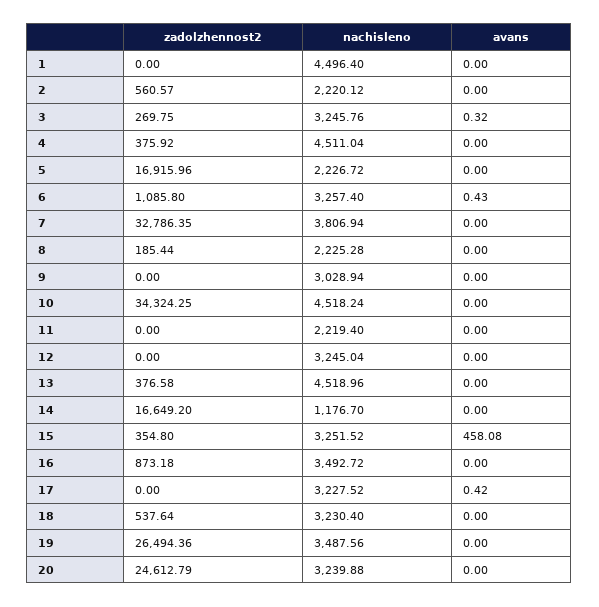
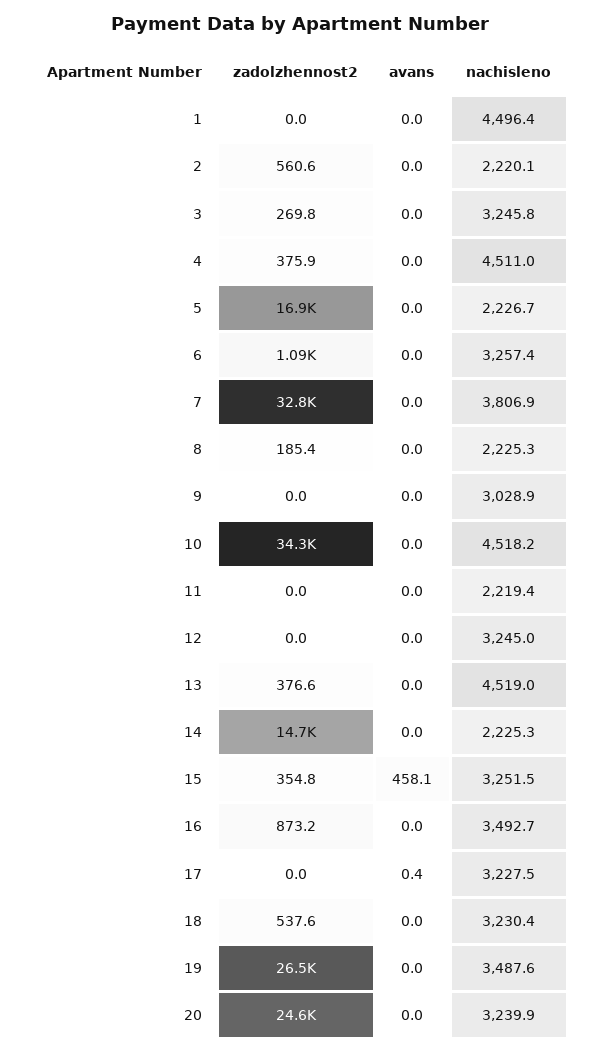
avans, 3: 0.32 -> 0
avans, 6: 0.43 -> 0
zadolzhennost2, 14: 16649.2 -> 14700
nachisleno, 14: 1176.7 -> 2225.3

